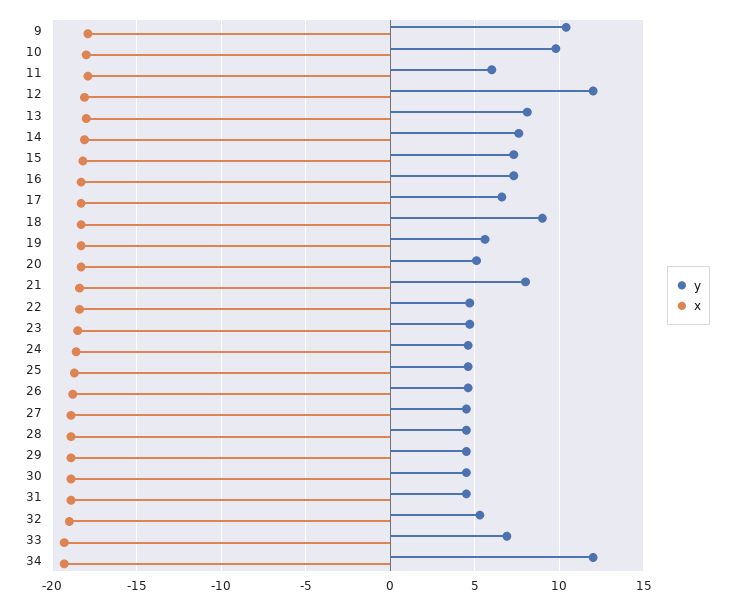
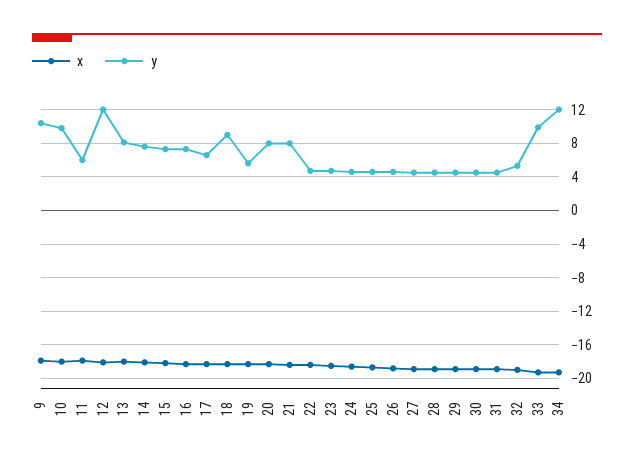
y, 20: 5 -> 8
y, 33: 7 -> 10

